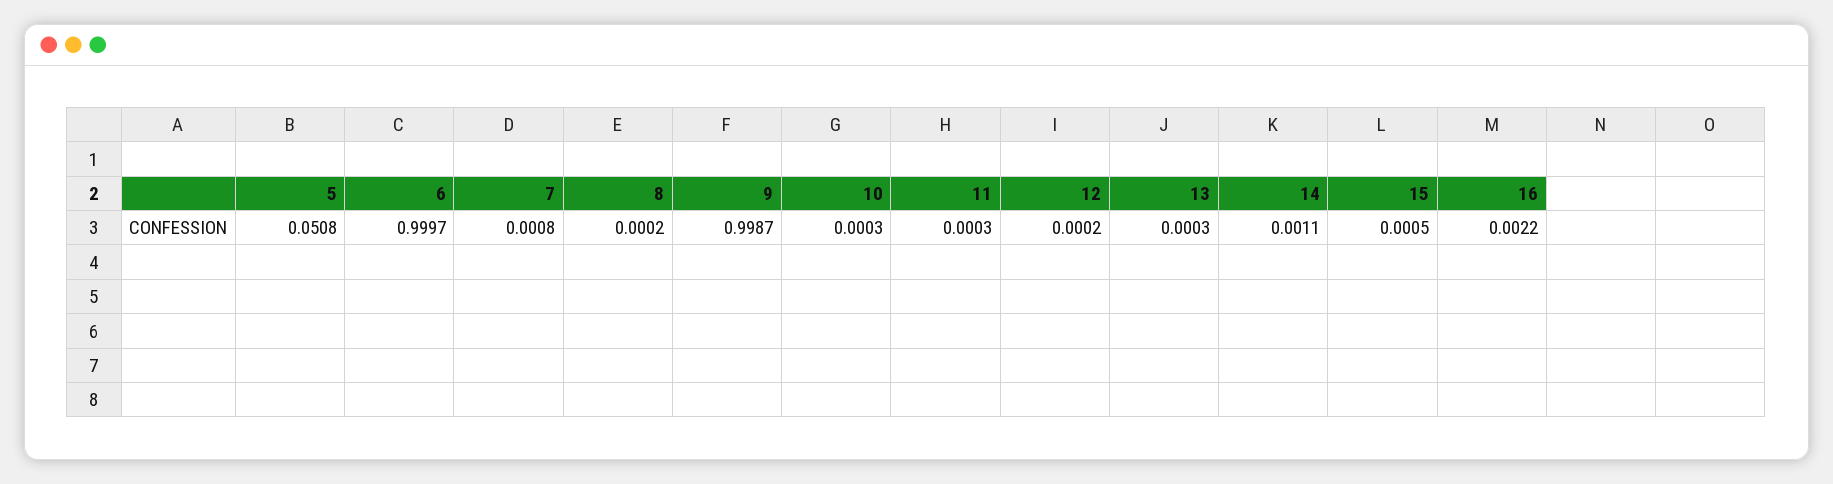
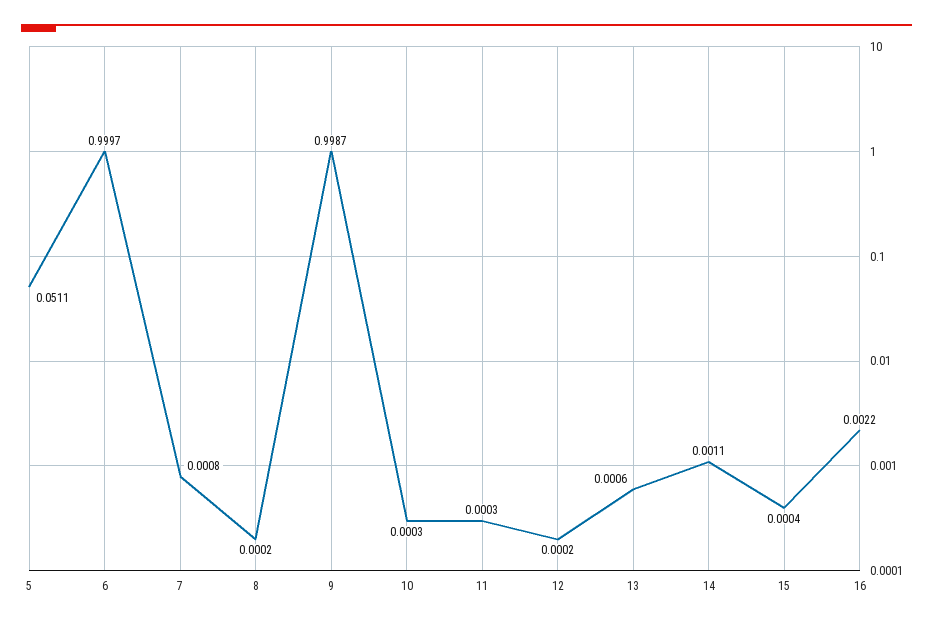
5: 0.0508 -> 0.0511
13: 0.0003 -> 0.0006
15: 0.0005 -> 0.0004

